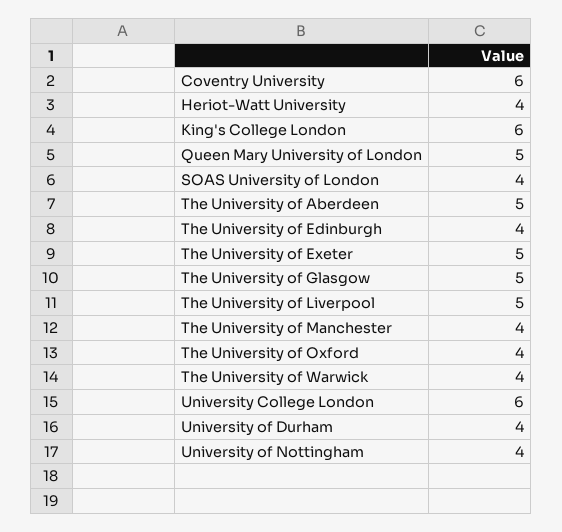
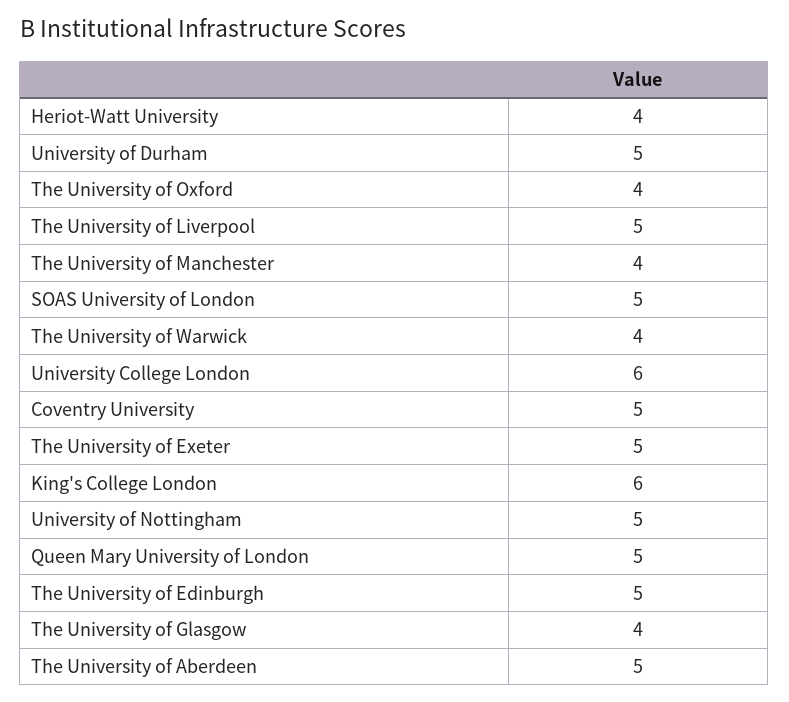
Coventry University: 6 -> 5
SOAS University of London: 4 -> 5
The University of Edinburgh: 4 -> 5
The University of Glasgow: 5 -> 4
University of Durham: 4 -> 5
University of Nottingham: 4 -> 5

